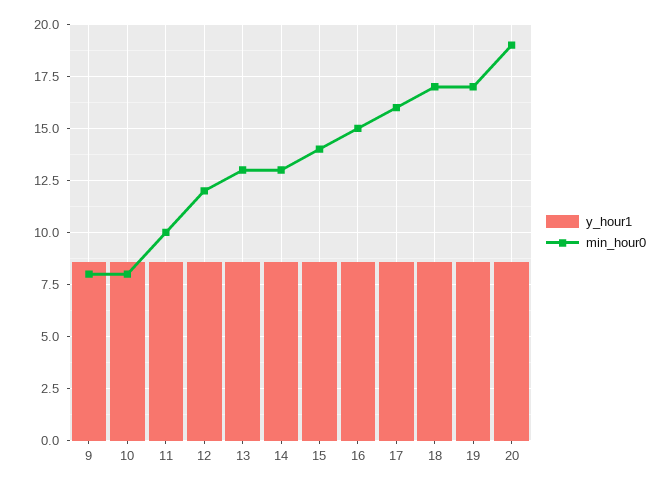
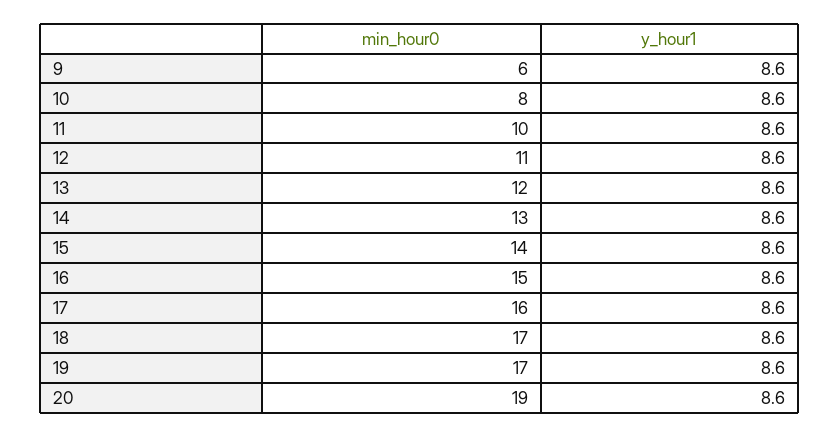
min_hour0, 9: 8 -> 6
min_hour0, 12: 12 -> 11
min_hour0, 13: 13 -> 12

